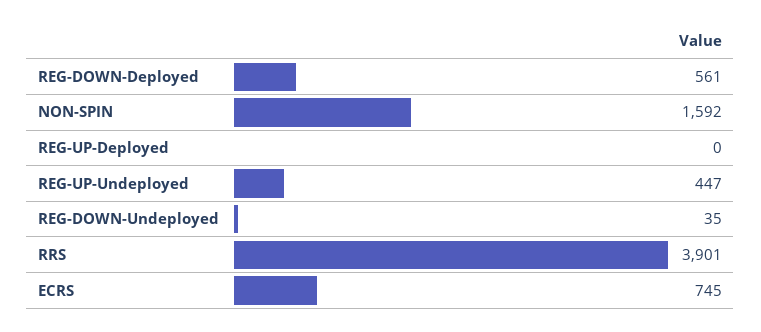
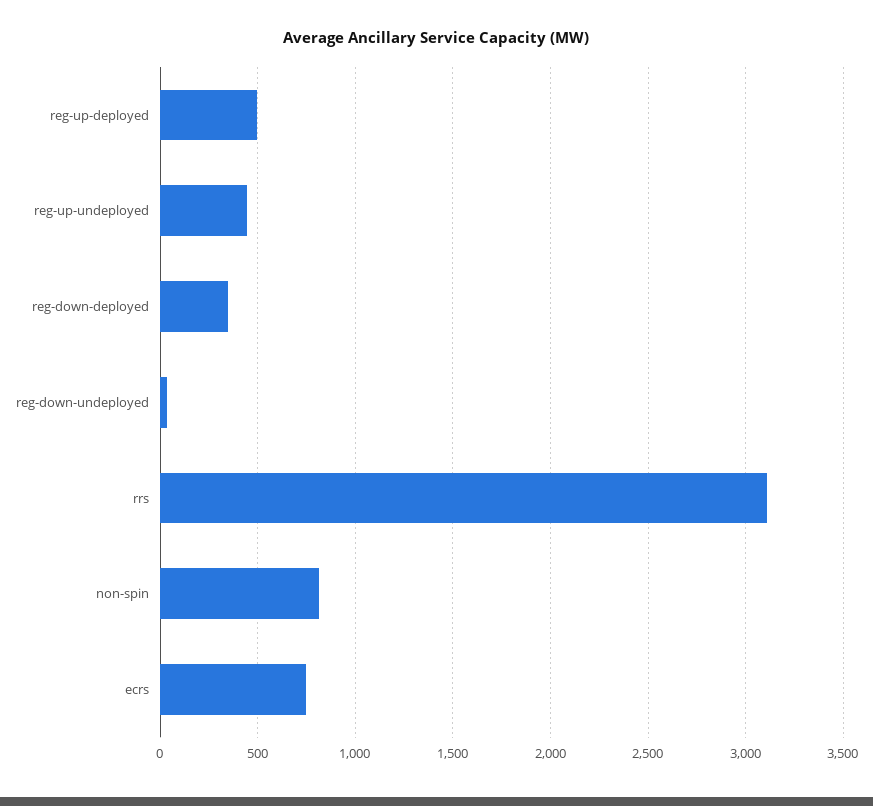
REG-DOWN-Deployed: 561 -> 350
NON-SPIN: 1592 -> 800
REG-UP-Deployed: 0 -> 500
RRS: 3901 -> 3100

